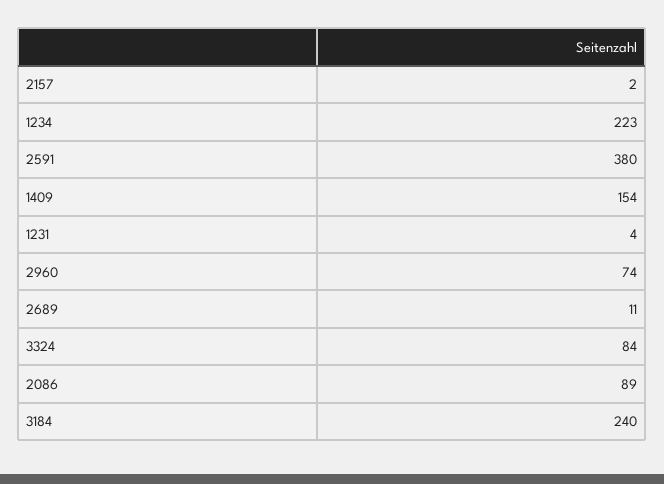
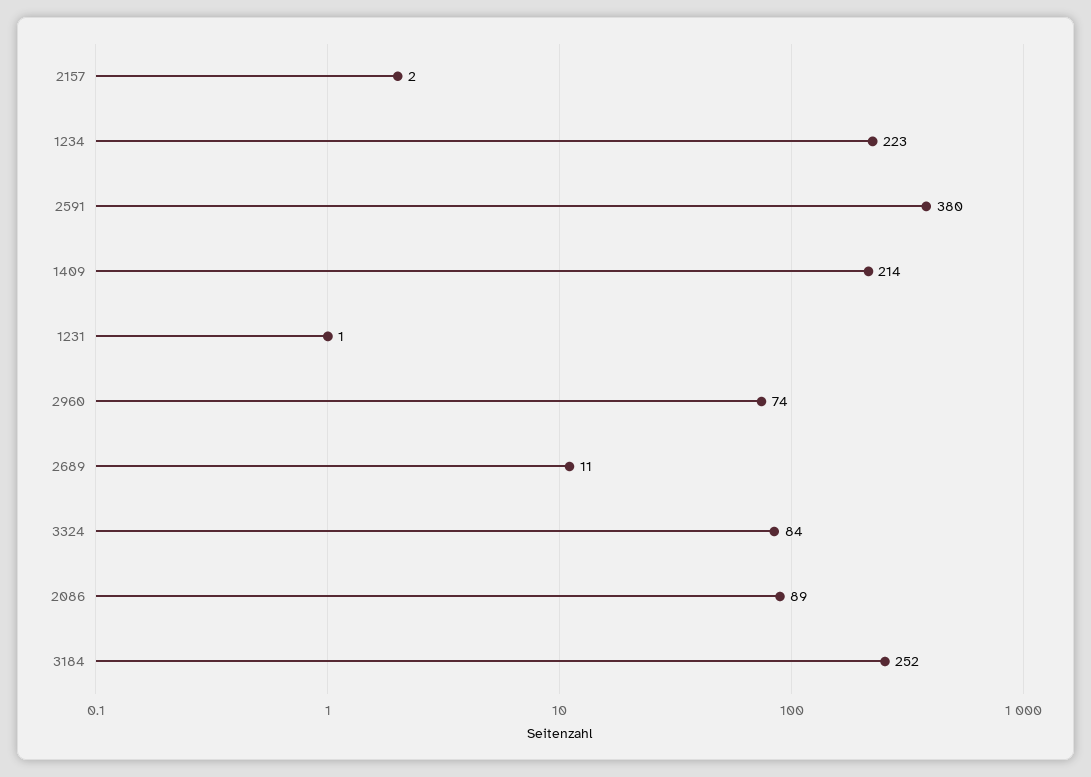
1409: 154 -> 214
1231: 4 -> 1
3184: 240 -> 252

